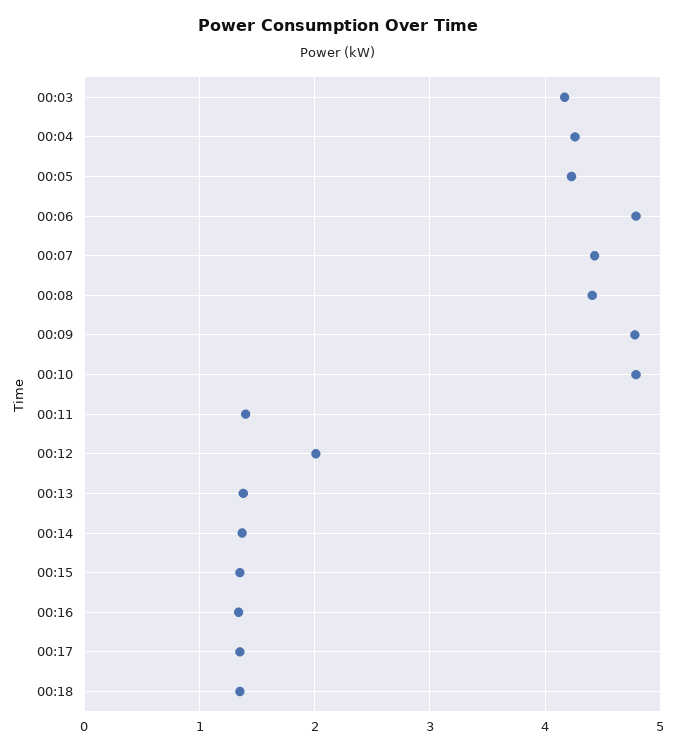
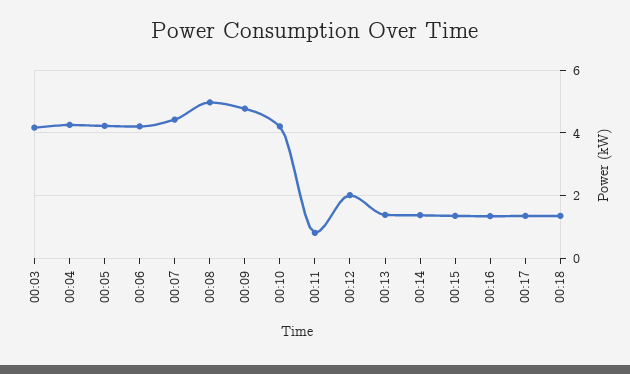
00:06: 4.8 -> 4.2
00:08: 4.4 -> 5
00:10: 4.8 -> 4.2
00:11: 1.4 -> 0.8

